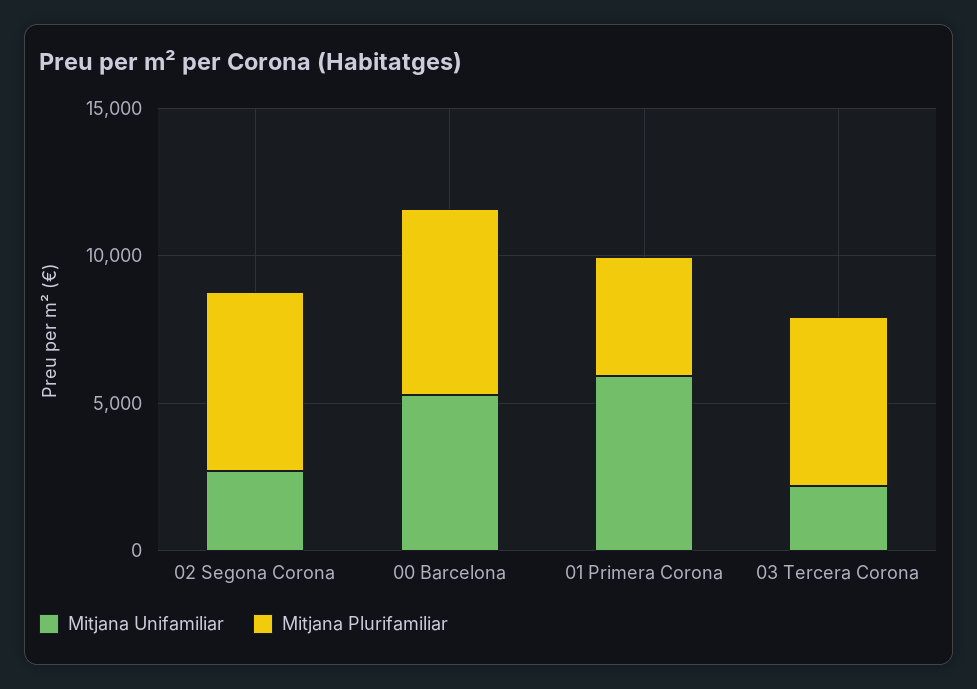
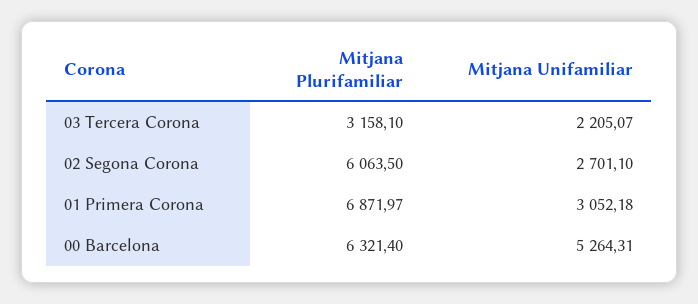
Mitjana Unifamiliar, 01 Primera Corona: 6000 -> 3052.18
Mitjana Plurifamiliar, 01 Primera Corona: 4000 -> 6871.97
Mitjana Plurifamiliar, 03 Tercera Corona: 6000 -> 3158.1

